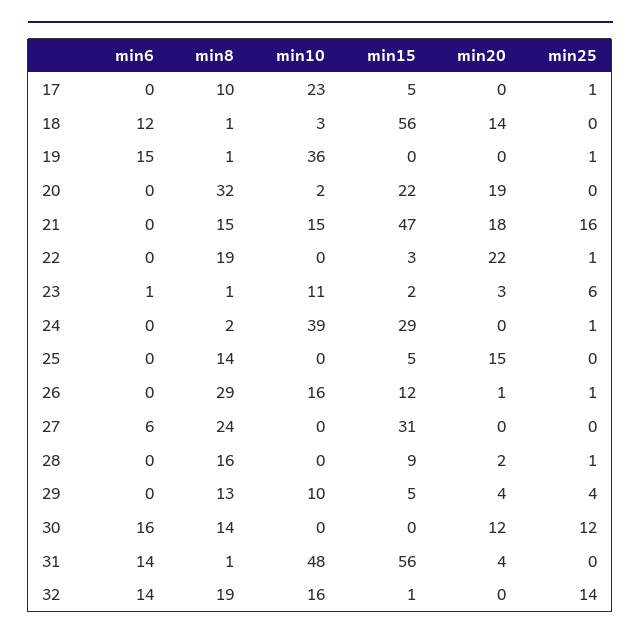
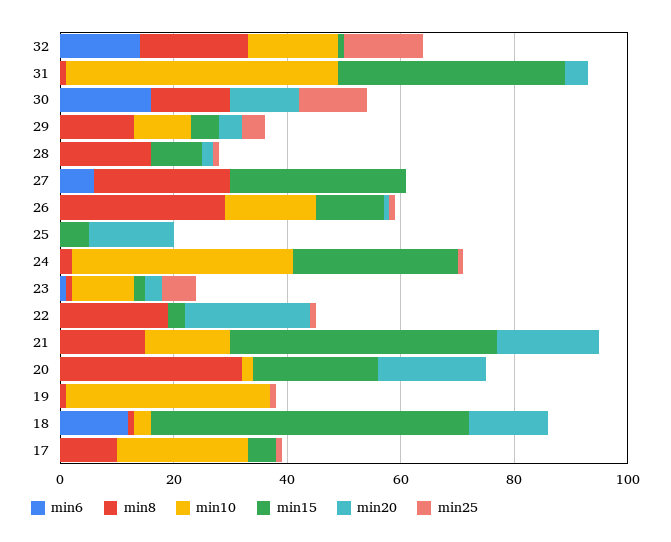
min6, 19: 15 -> 0
min25, 21: 16 -> 0
min8, 25: 14 -> 0
min6, 31: 14 -> 0
min15, 31: 56 -> 40

